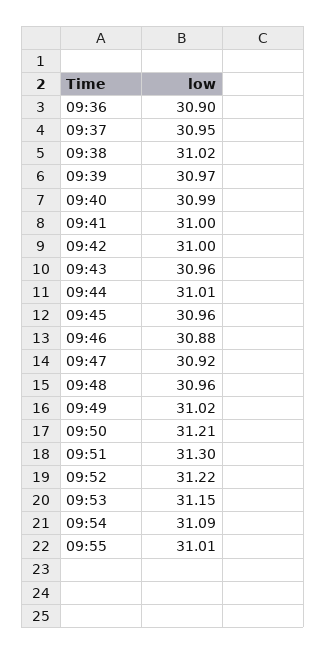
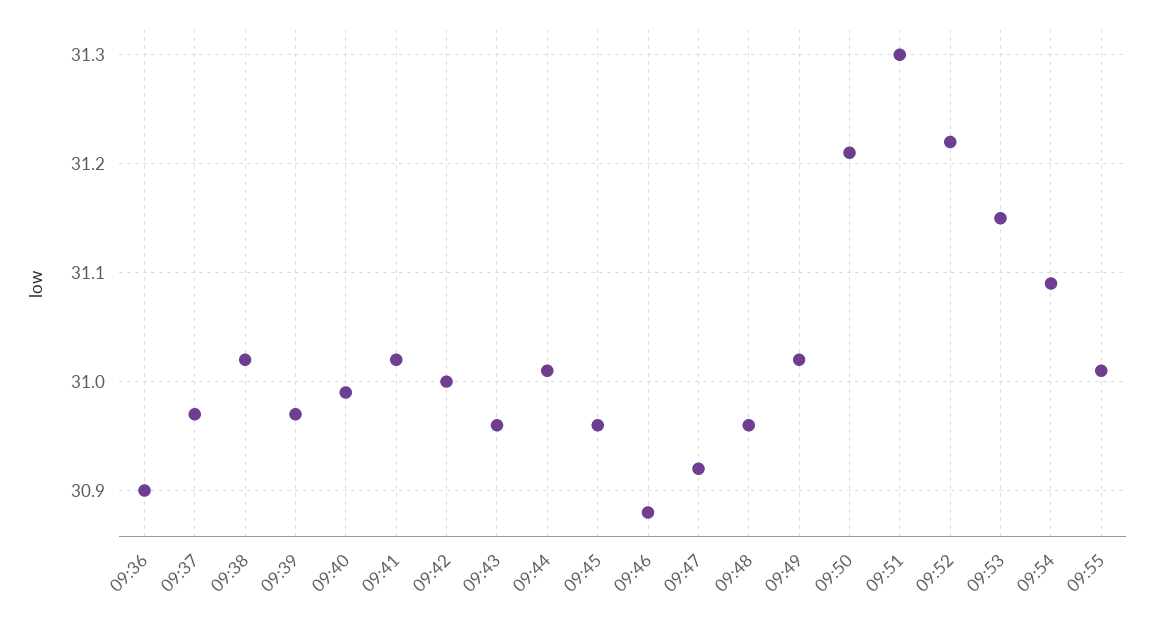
09:37: 30.95 -> 30.97
09:41: 31 -> 31.02

